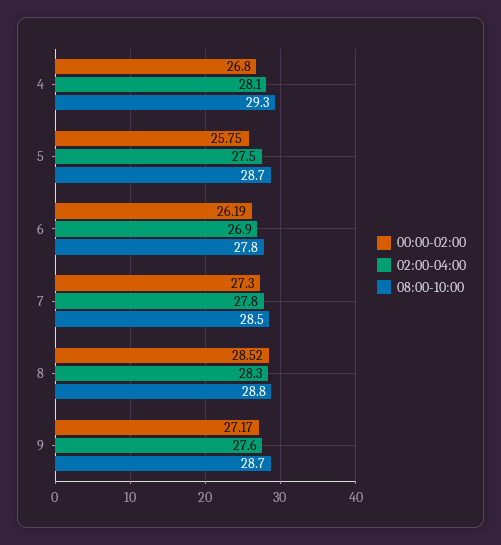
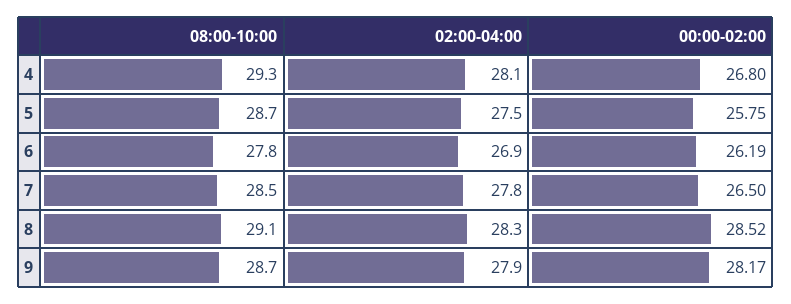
00:00-02:00, 7: 27.3 -> 26.5
08:00-10:00, 8: 28.8 -> 29.1
00:00-02:00, 9: 27.17 -> 28.17
02:00-04:00, 9: 27.6 -> 27.9

